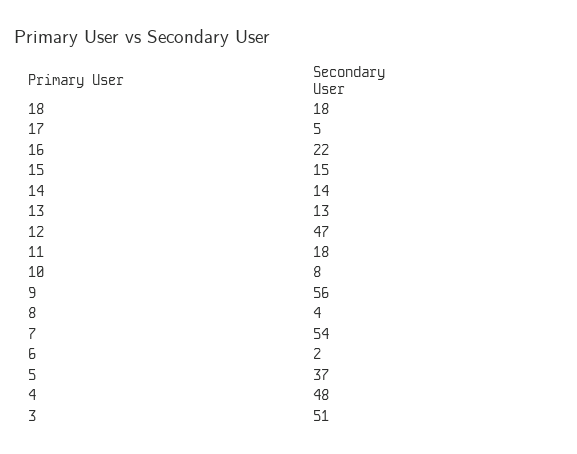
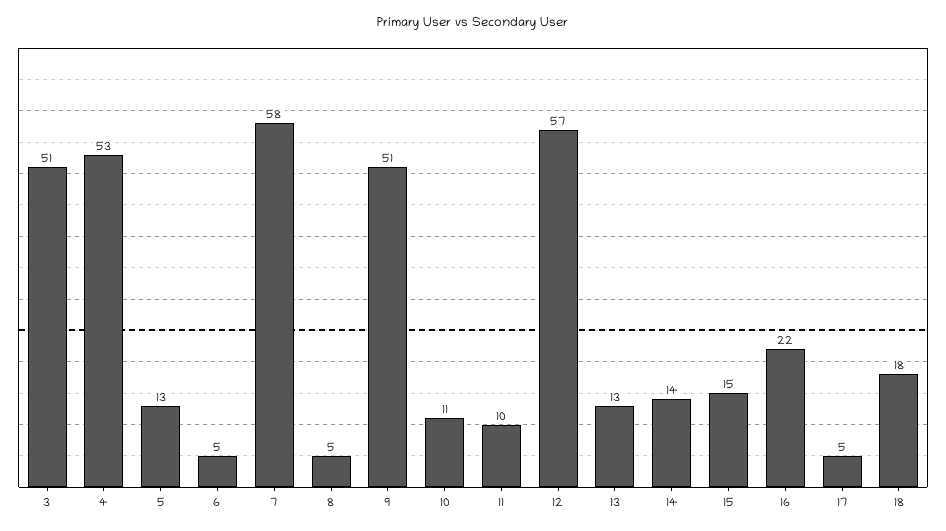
12: 47 -> 57
11: 18 -> 10
10: 8 -> 11
9: 56 -> 51
8: 4 -> 5
7: 54 -> 58
6: 2 -> 5
5: 37 -> 13
4: 48 -> 53

